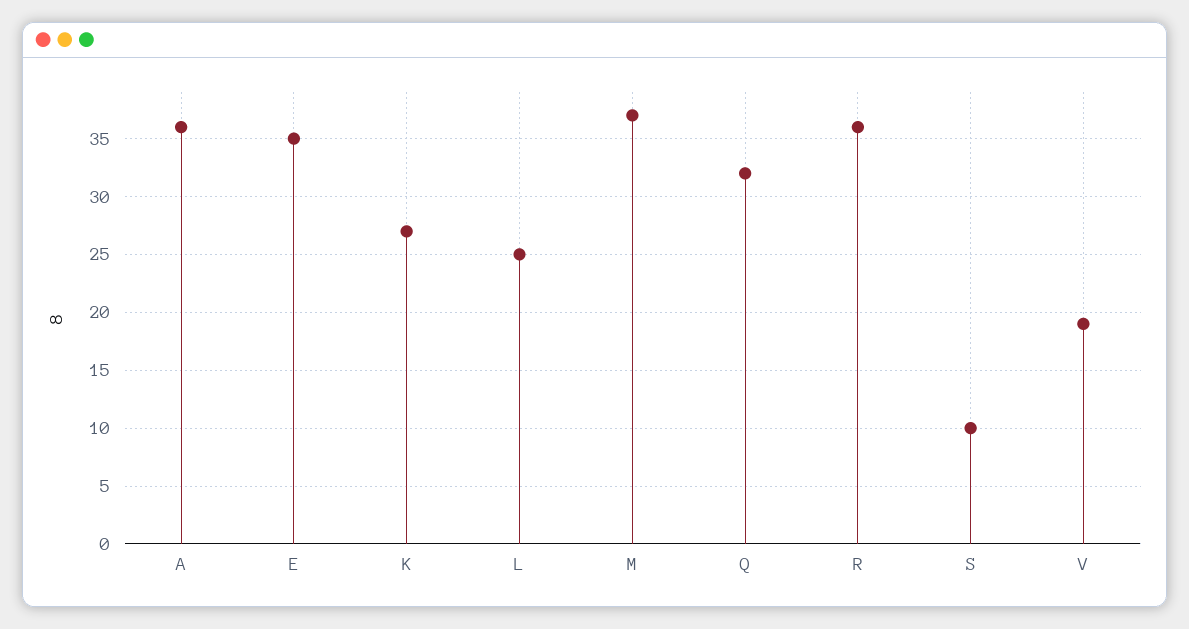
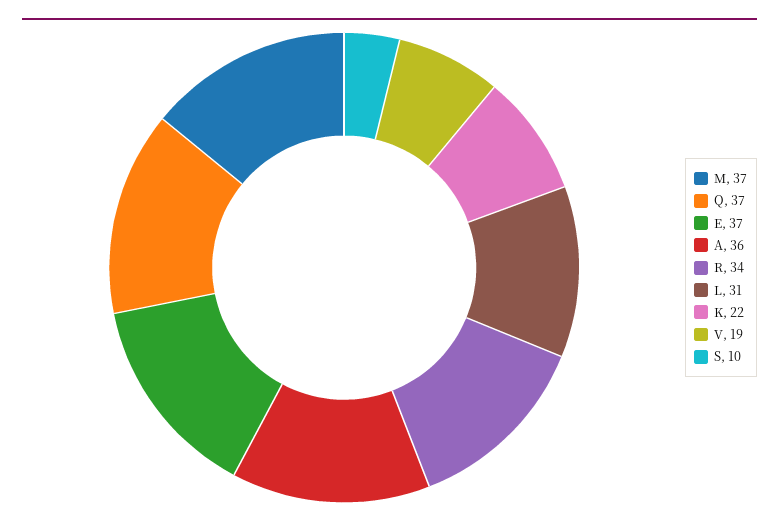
E: 35 -> 37
K: 27 -> 22
L: 25 -> 31
Q: 32 -> 37
R: 36 -> 34

